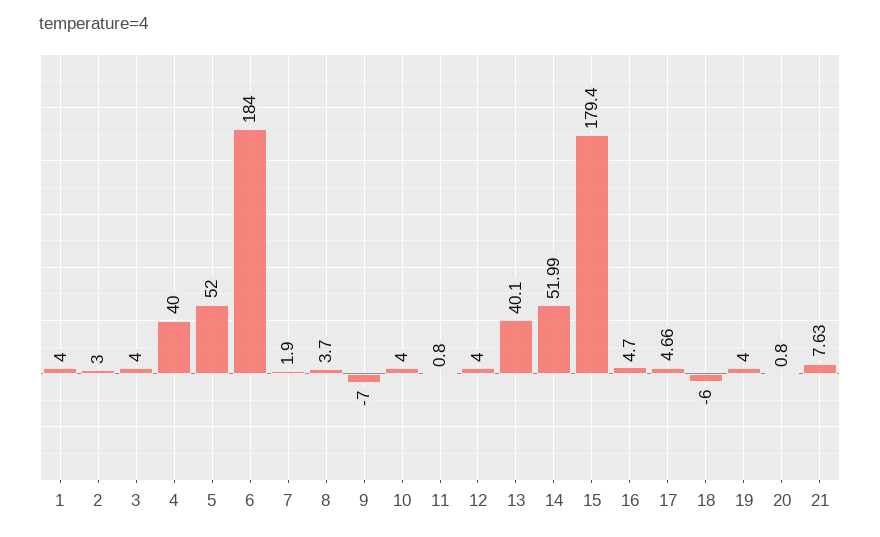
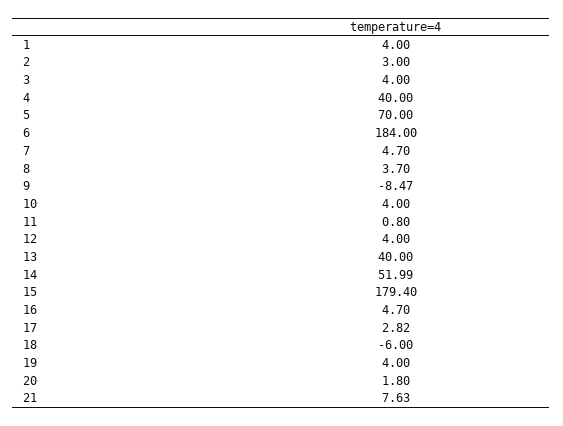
5: 52 -> 70
7: 1.9 -> 4.7
9: -7 -> -8.47
13: 40.1 -> 40
17: 4.66 -> 2.82
20: 0.8 -> 1.8

